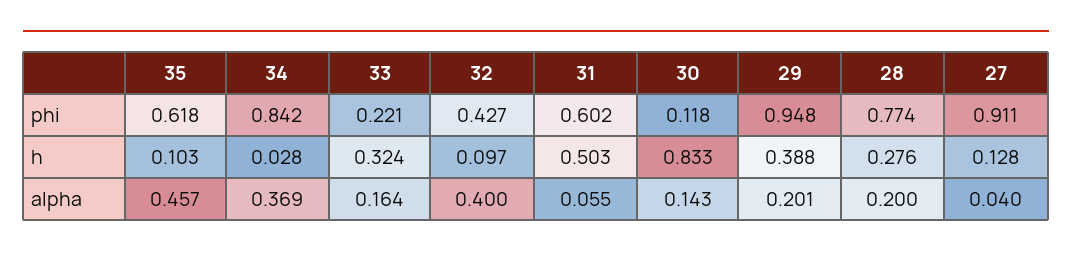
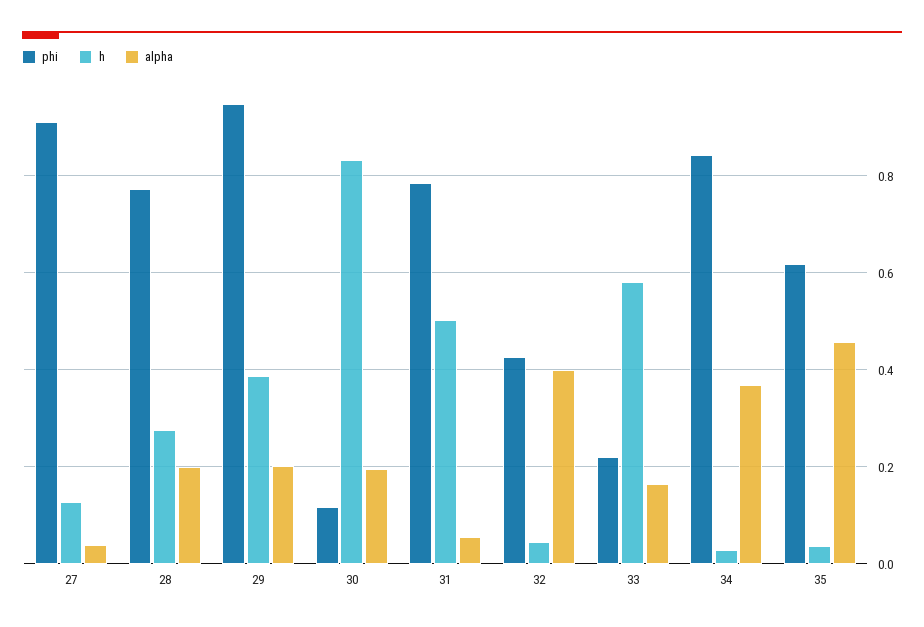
phi, 31: 0.602 -> 0.78
h, 35: 0.103 -> 0.04
h, 33: 0.324 -> 0.58
h, 32: 0.097 -> 0.04
alpha, 30: 0.143 -> 0.2

